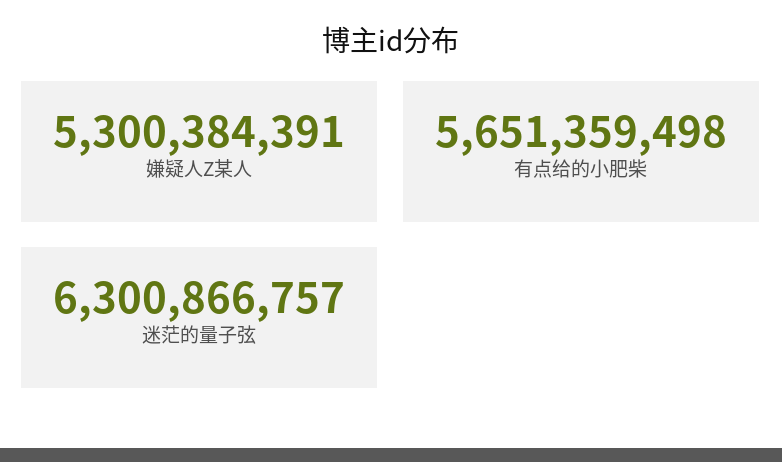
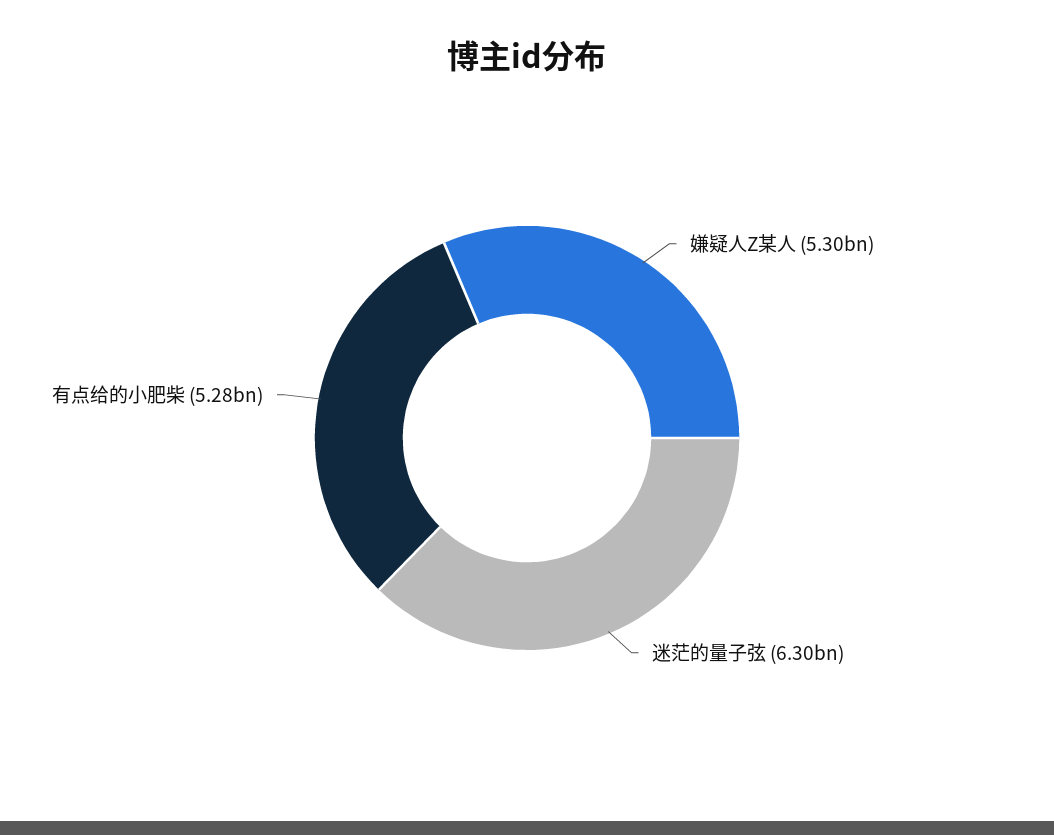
有点给的小肥柴: 5651359498 -> 5280000000

